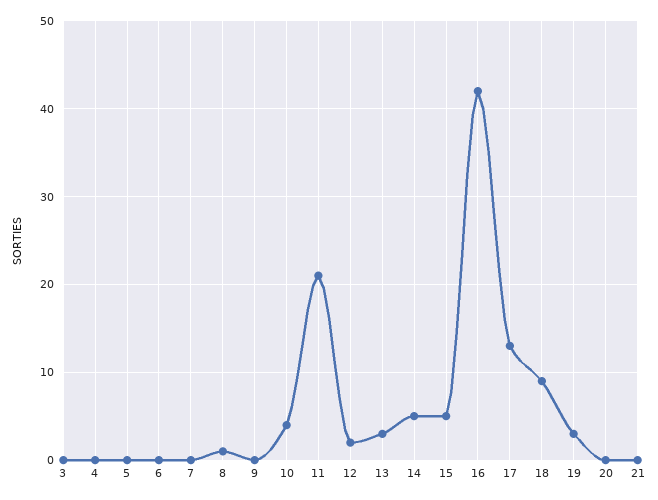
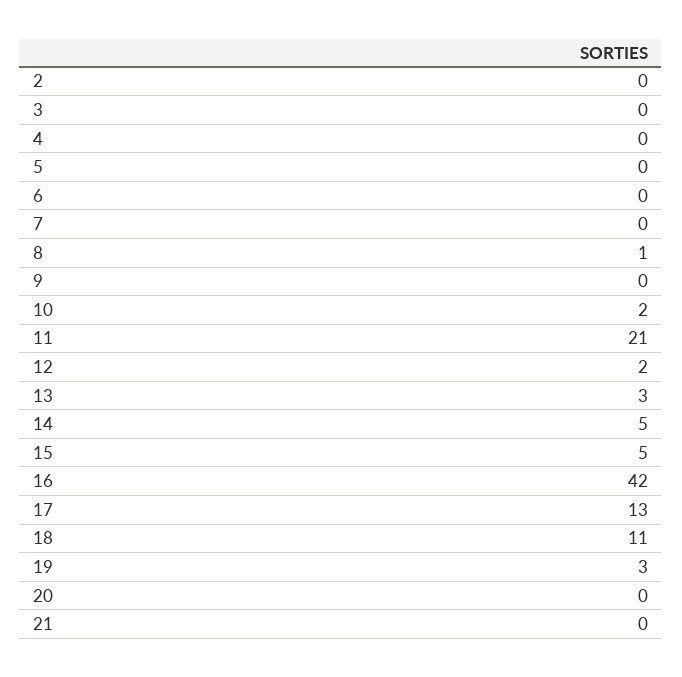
10: 4 -> 2
18: 9 -> 11
2: none -> 0

